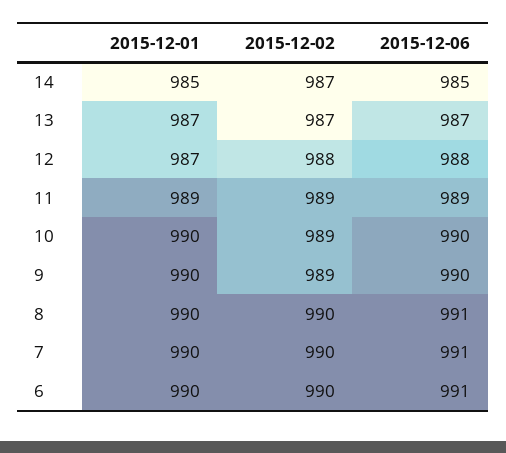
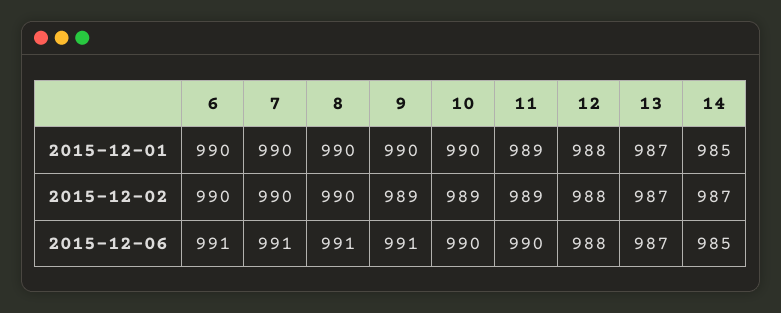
2015-12-01, 12: 987 -> 988
2015-12-06, 11: 989 -> 990
2015-12-06, 9: 990 -> 991

